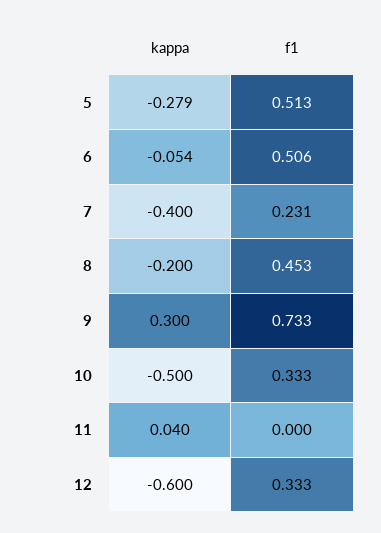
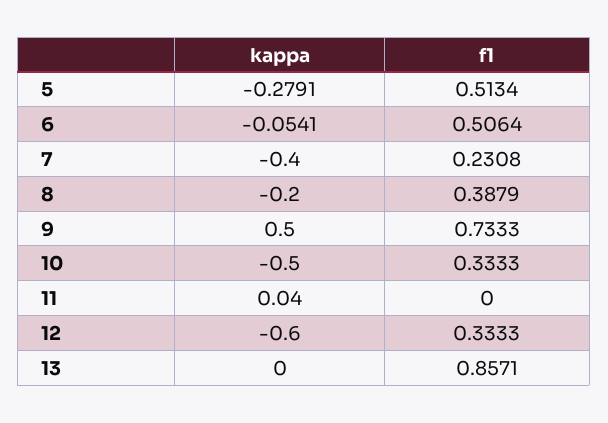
f1, 8: 0.453 -> 0.3879
kappa, 9: 0.3 -> 0.5
kappa, 13: none -> 0
f1, 13: none -> 0.8571

